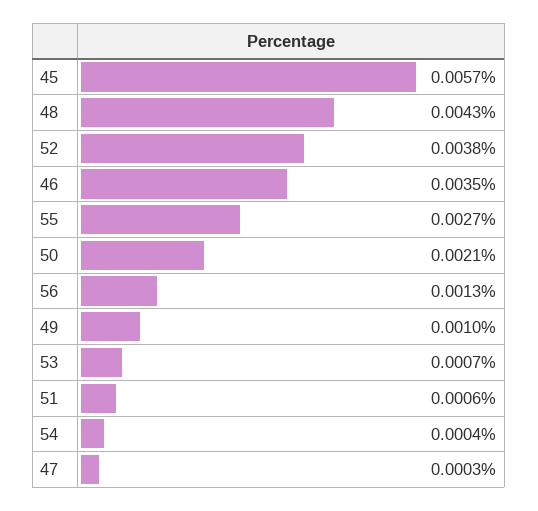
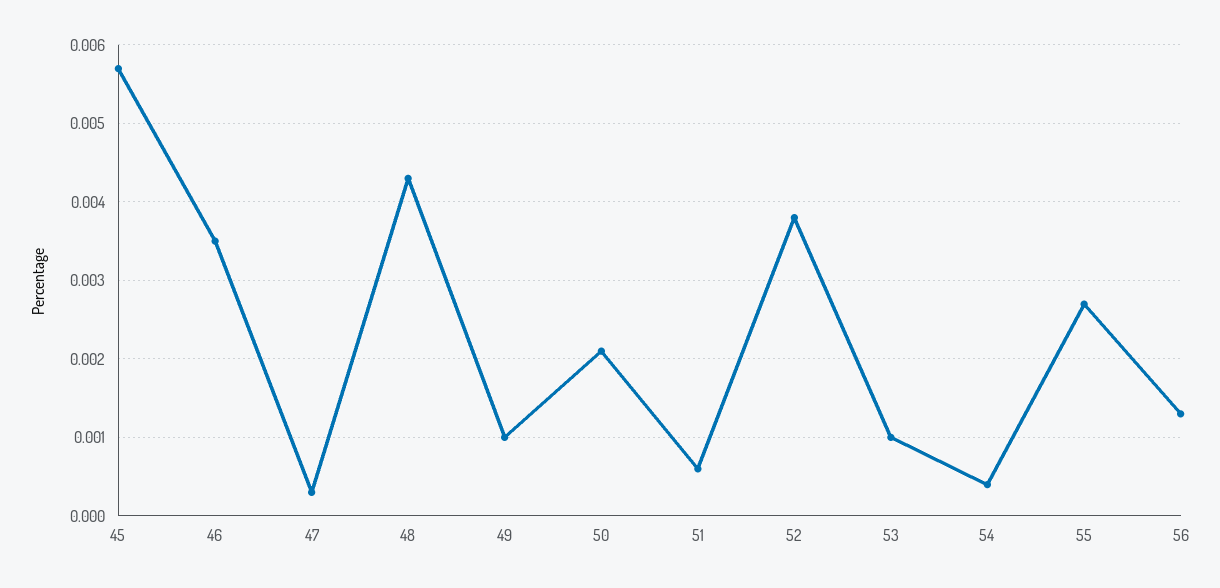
53: 0.0007 -> 0.001

